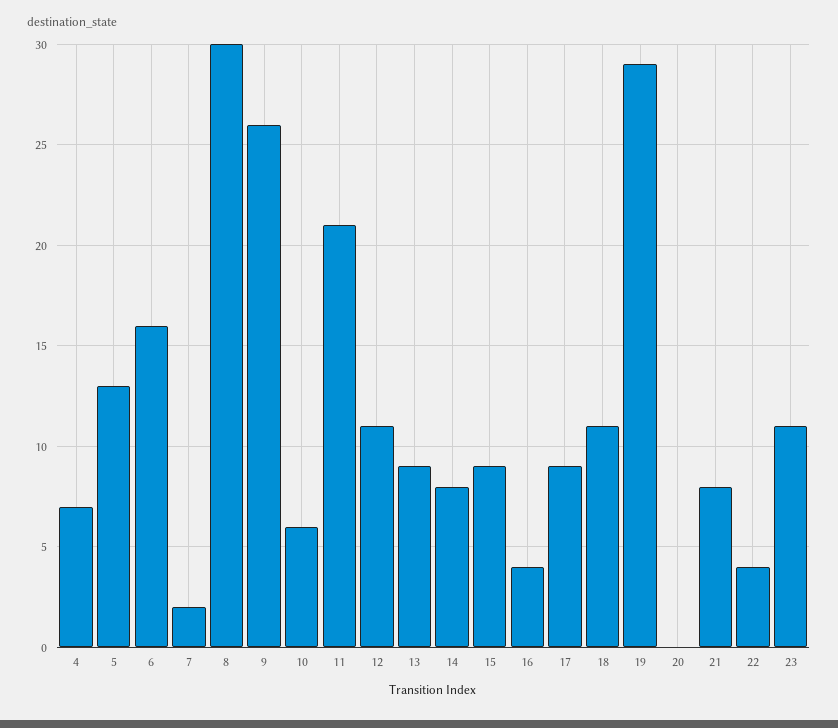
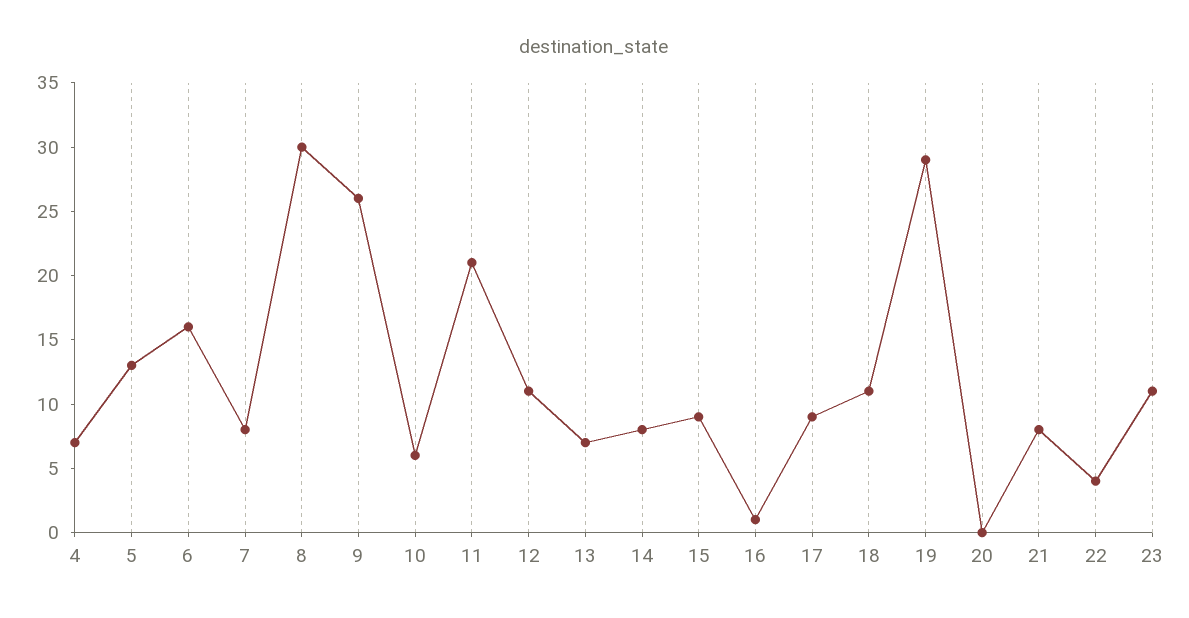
7: 2 -> 8
13: 9 -> 7
16: 4 -> 1

